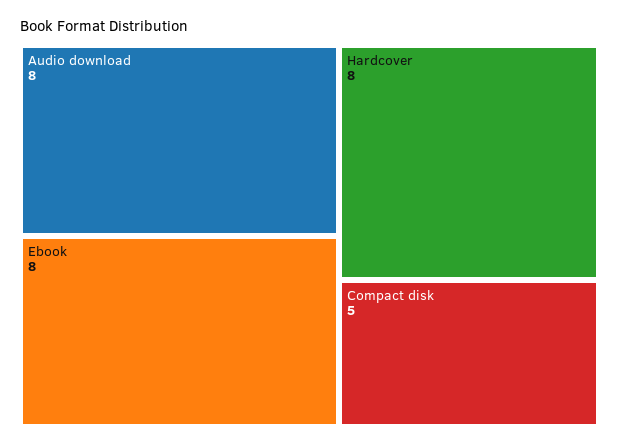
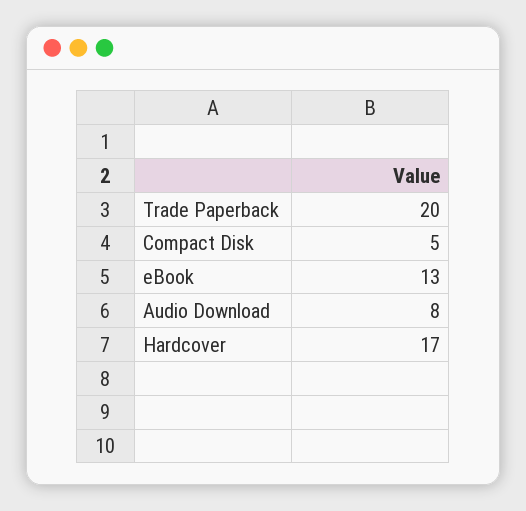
Ebook: 8 -> 13
Hardcover: 8 -> 17
Trade Paperback: none -> 20

